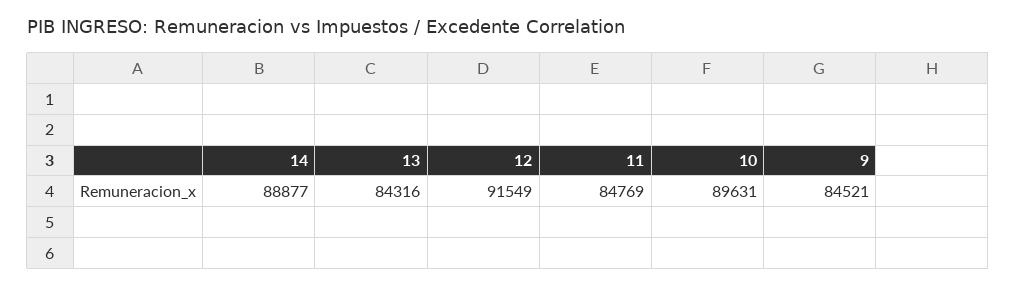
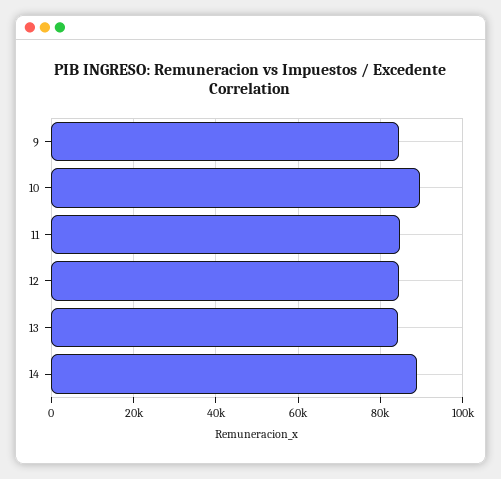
12: 91549 -> 84000

